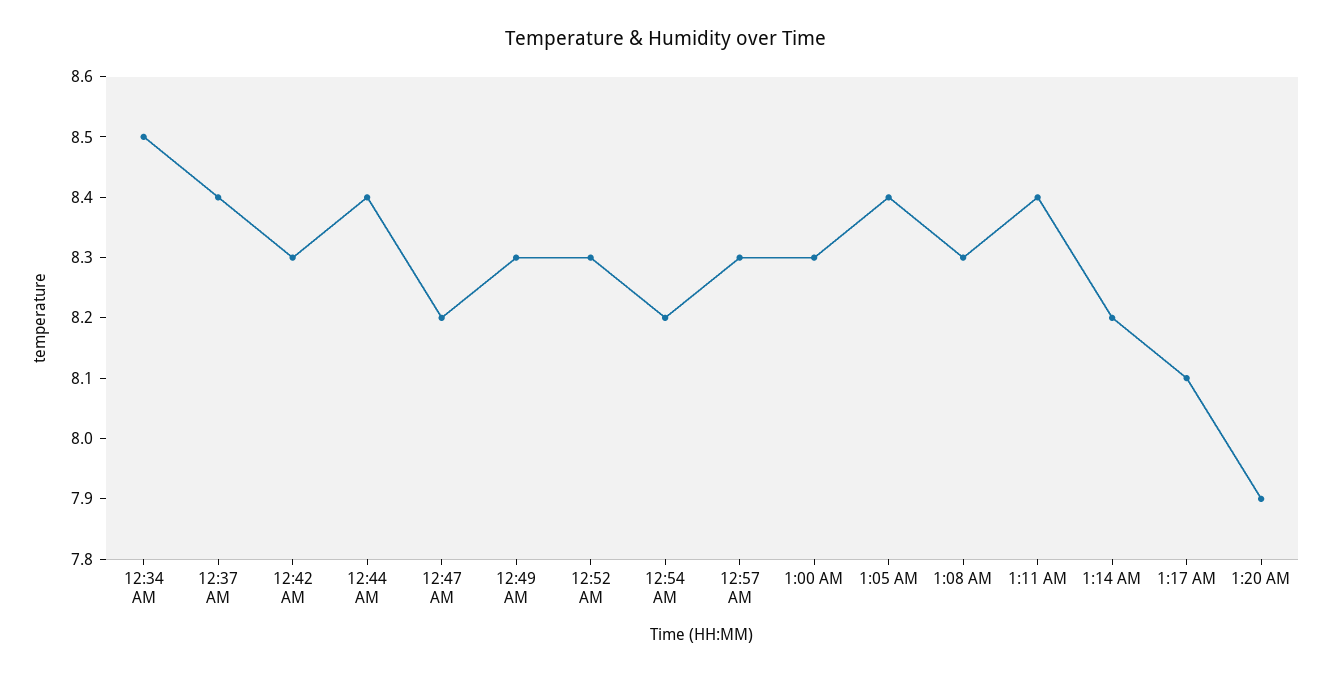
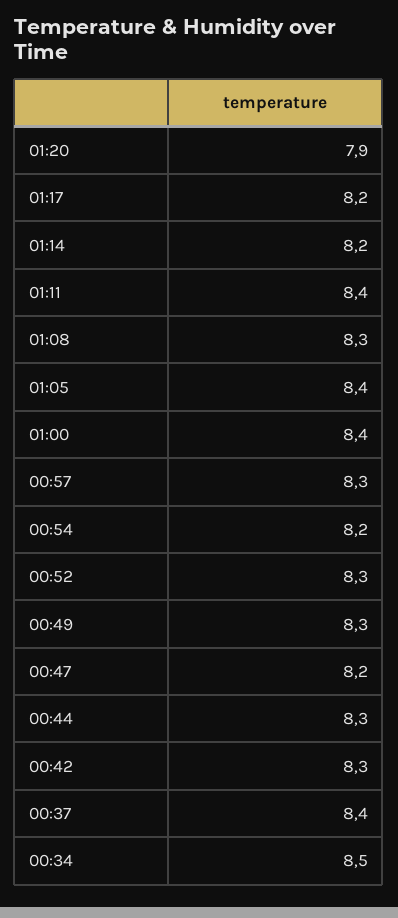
12:44 AM: 8.4 -> 8.3
1:00 AM: 8.3 -> 8.4
1:17 AM: 8.1 -> 8.2

